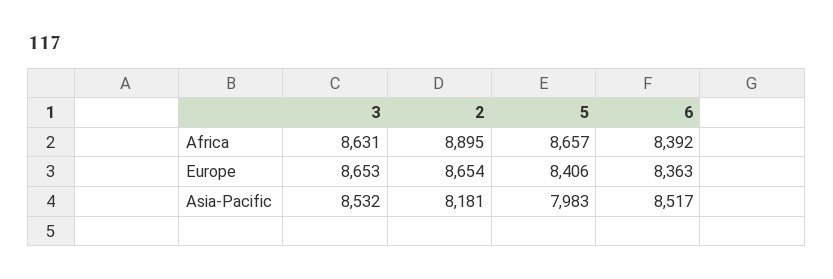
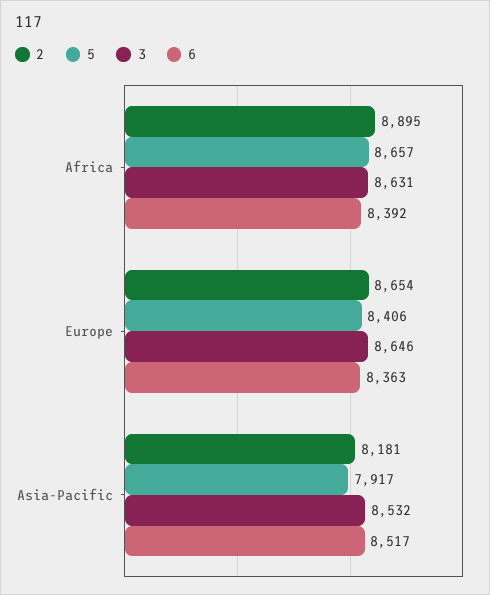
3, Europe: 8653 -> 8646
5, Asia-Pacific: 7983 -> 7917

